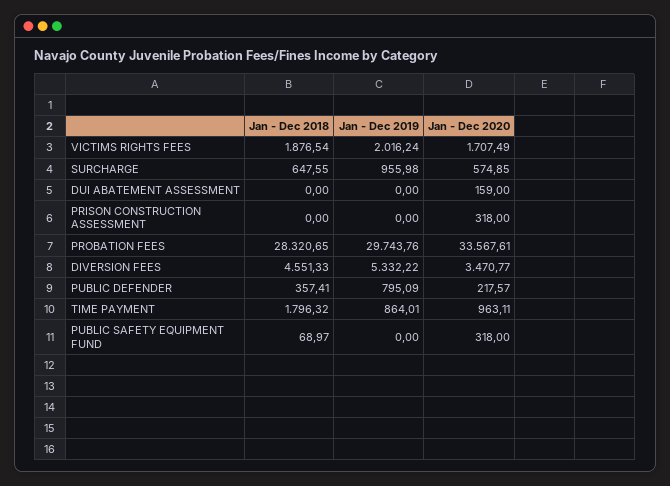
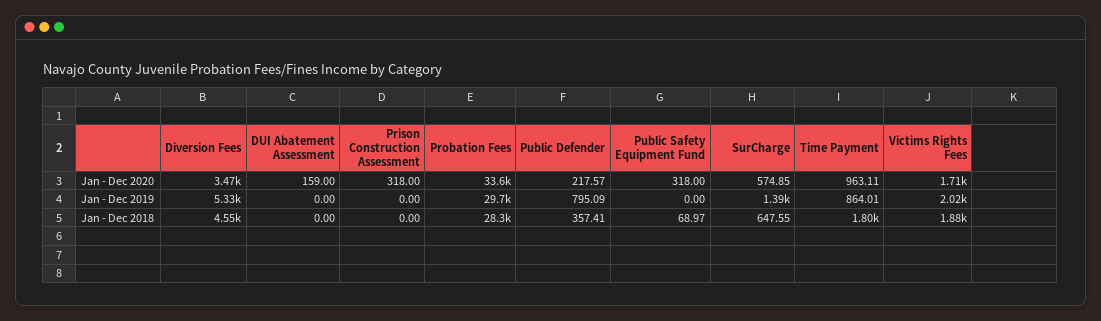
Jan - Dec 2019, SURCHARGE: 955.98 -> 1390

